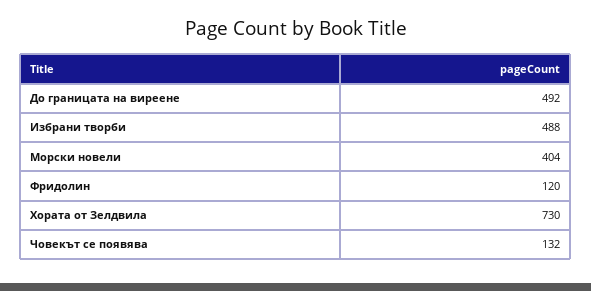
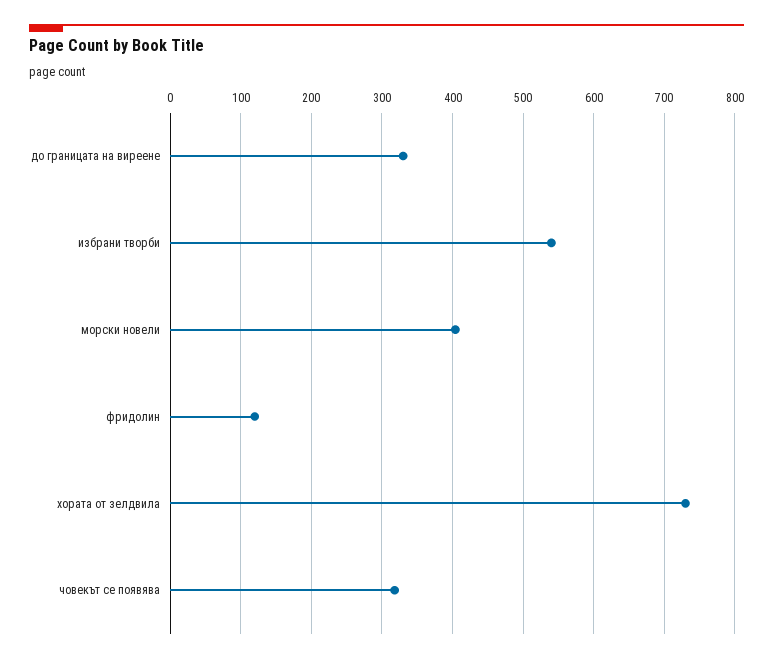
До границата на виреене: 492 -> 330
Избрани творби: 488 -> 540
Човекът се появява: 132 -> 320

